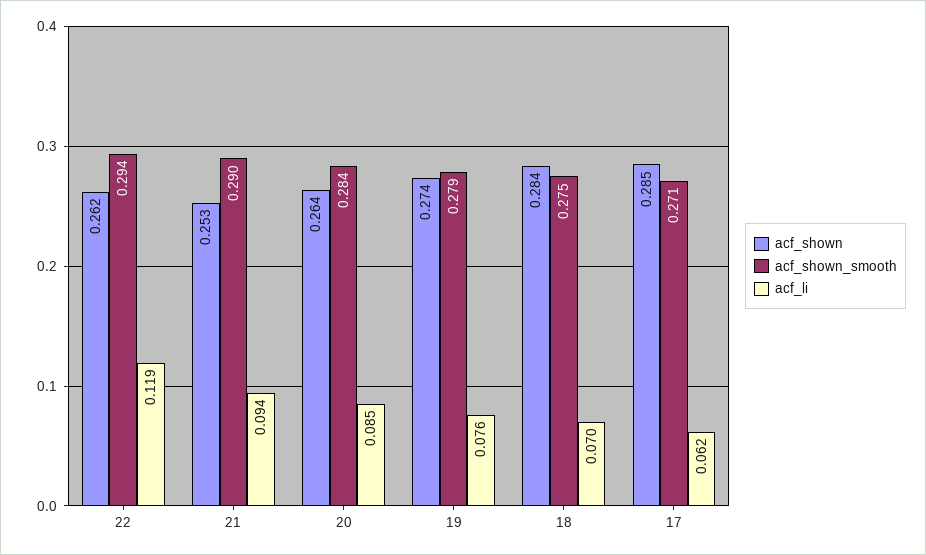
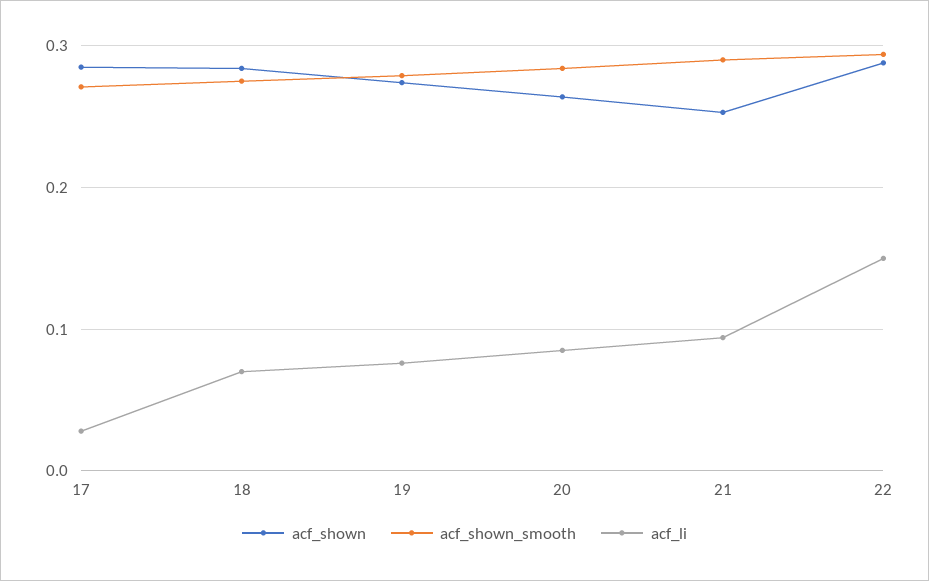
acf_shown, 22: 0.262 -> 0.29
acf_li, 22: 0.119 -> 0.15
acf_li, 17: 0.062 -> 0.03

